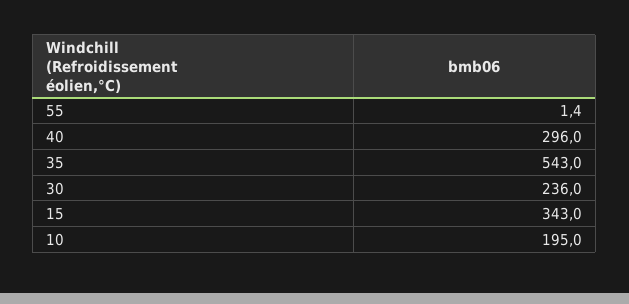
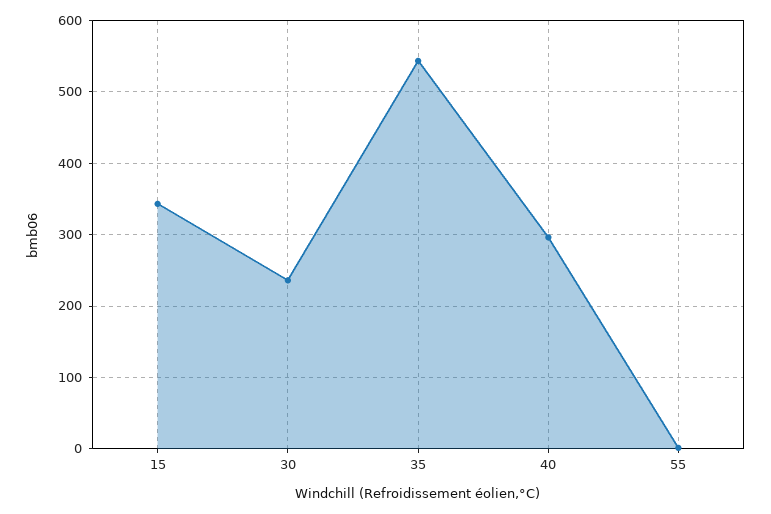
10: 195 -> none

